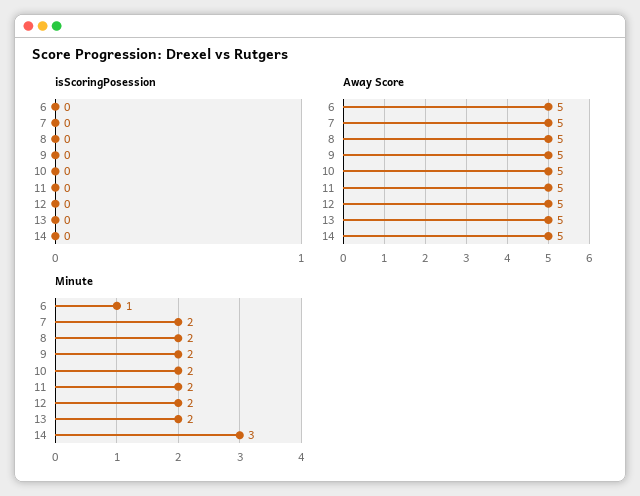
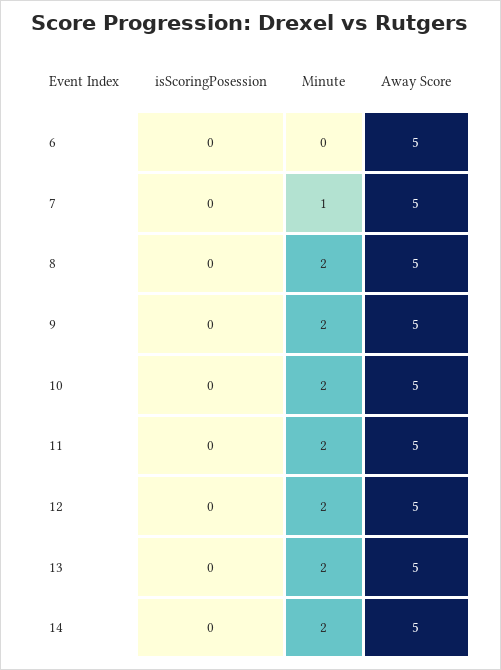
Minute, 6: 1 -> 0
Minute, 7: 2 -> 1
Minute, 14: 3 -> 2

